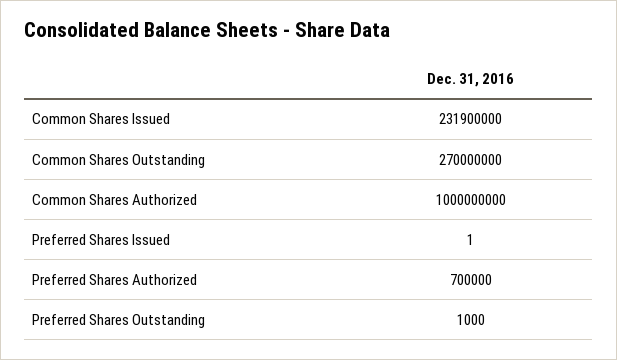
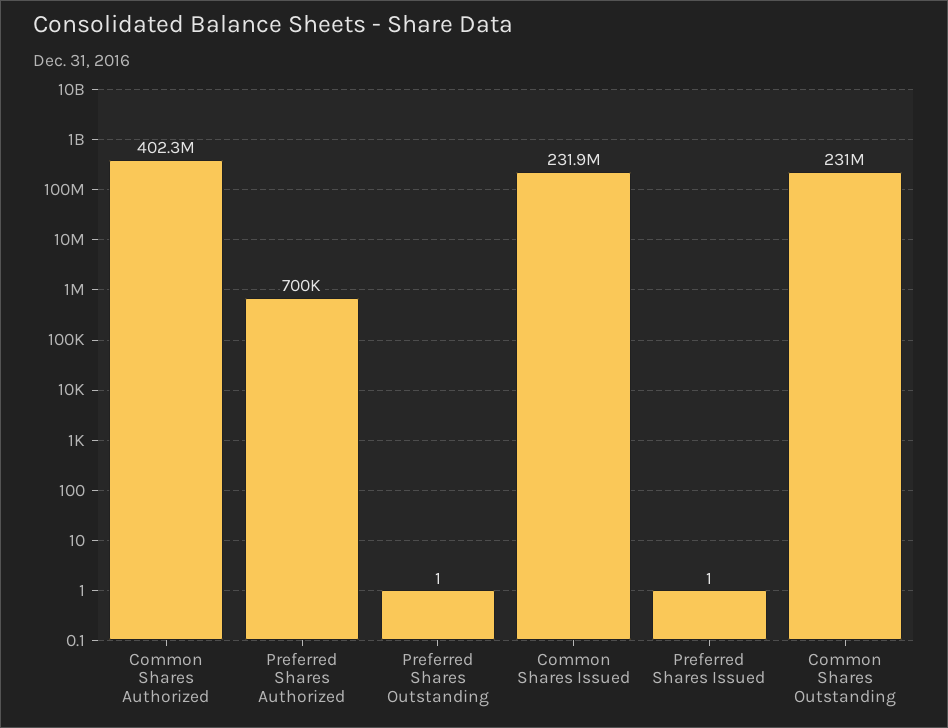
Common Shares Outstanding: 270000000 -> 231000000
Common Shares Authorized: 1000000000 -> 402300000
Preferred Shares Outstanding: 1000 -> 1

